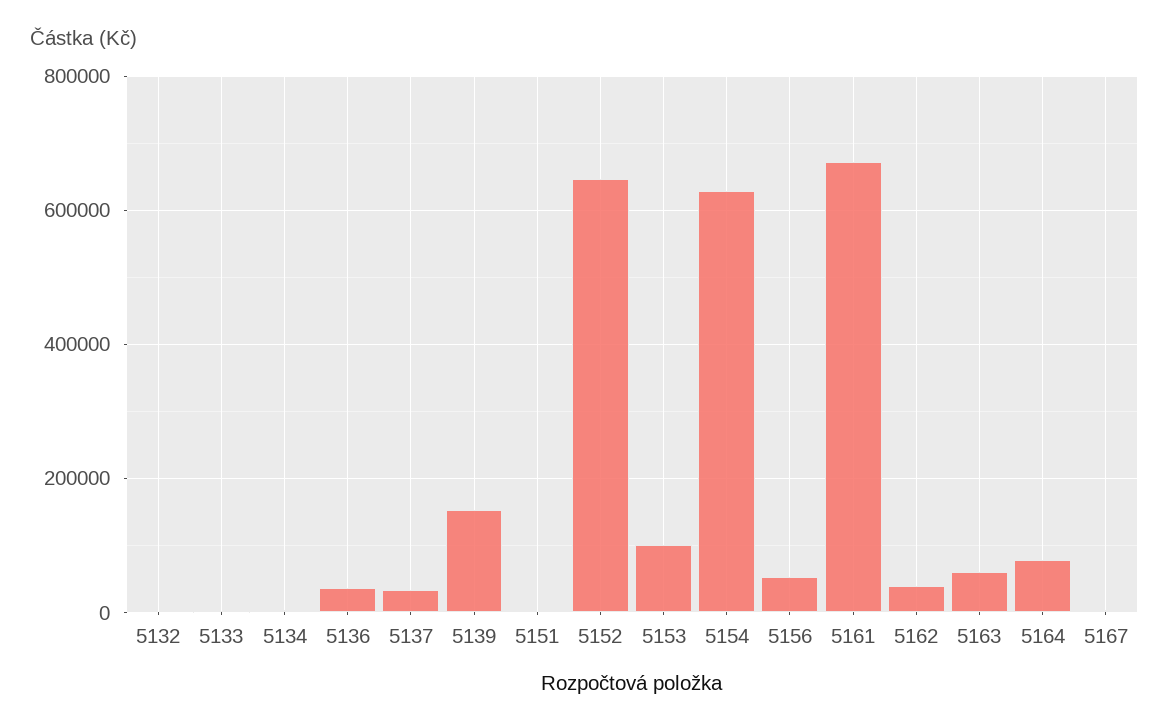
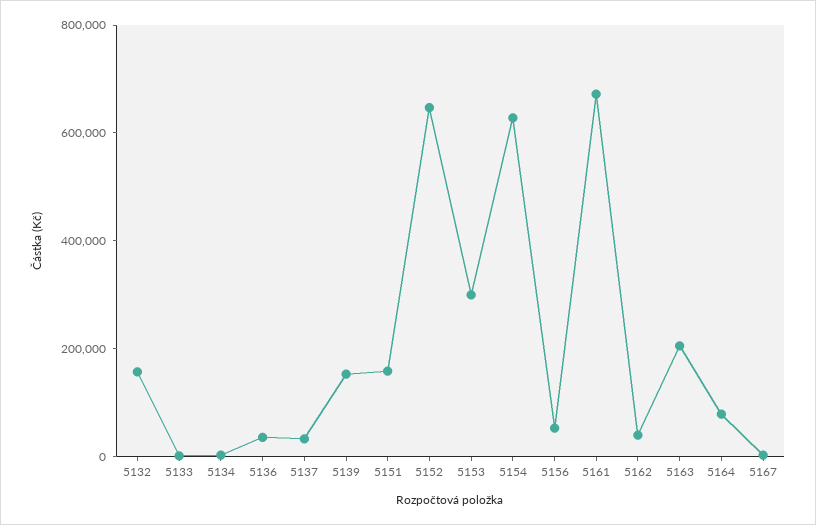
5132: 0 -> 150000
5151: 0 -> 150000
5153: 100000 -> 300000
5163: 60000 -> 200000

